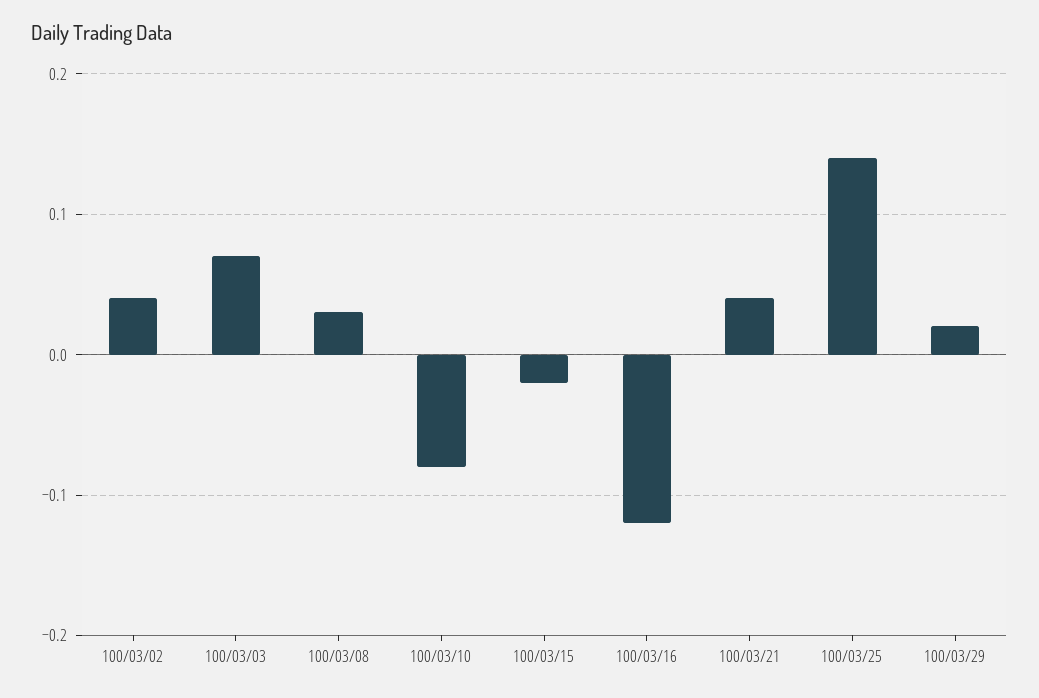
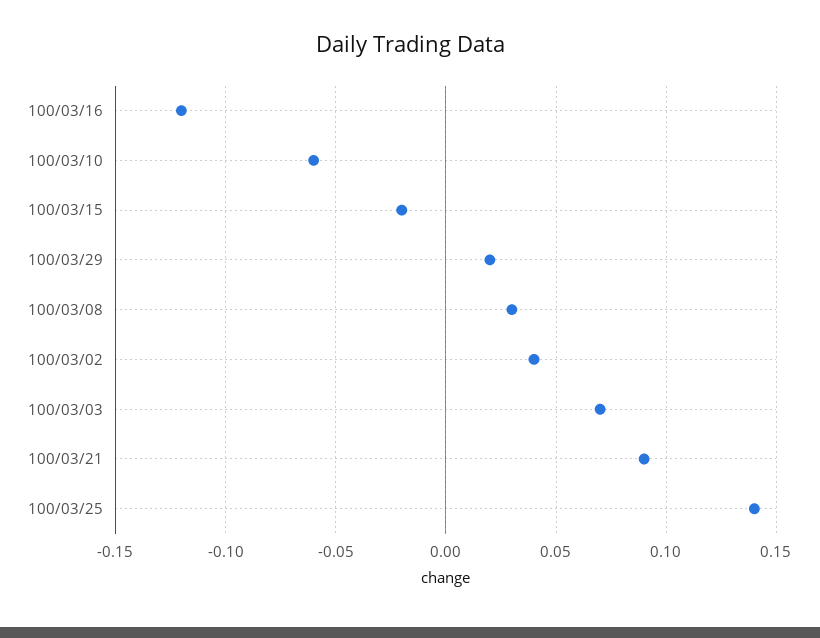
100/03/10: -0.08 -> -0.06
100/03/21: 0.04 -> 0.09

